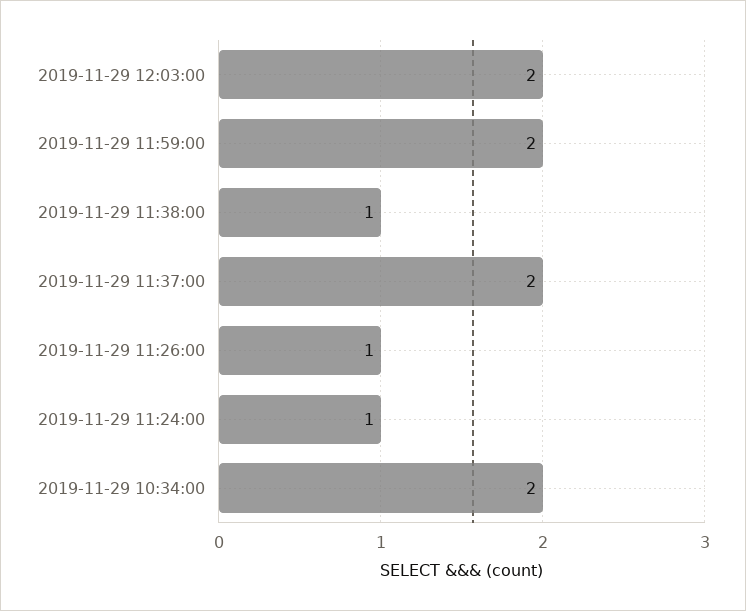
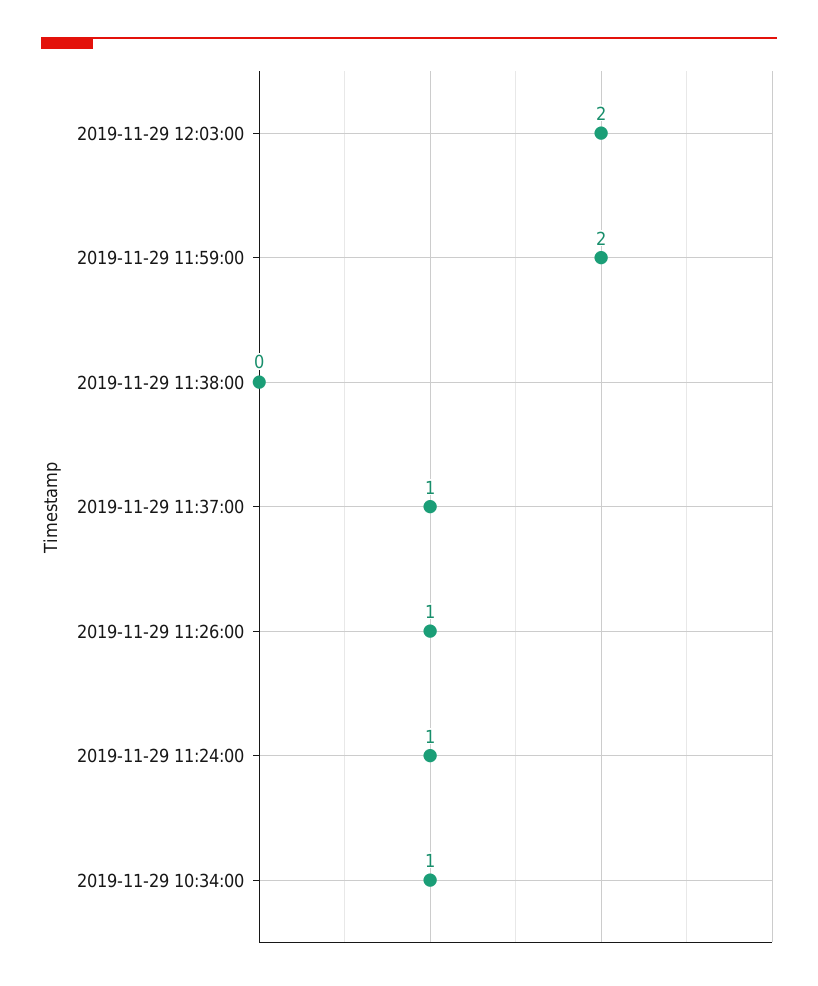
2019-11-29 11:38:00: 1 -> 0
2019-11-29 11:37:00: 2 -> 1
2019-11-29 10:34:00: 2 -> 1

